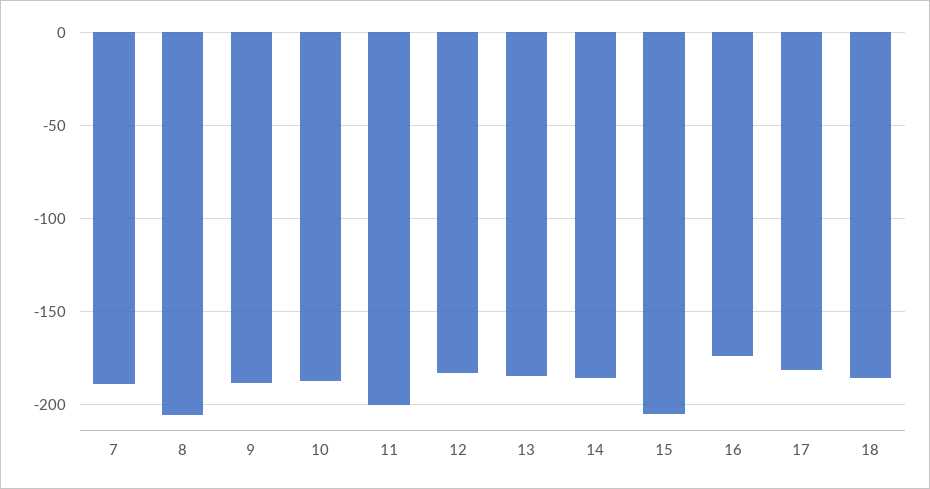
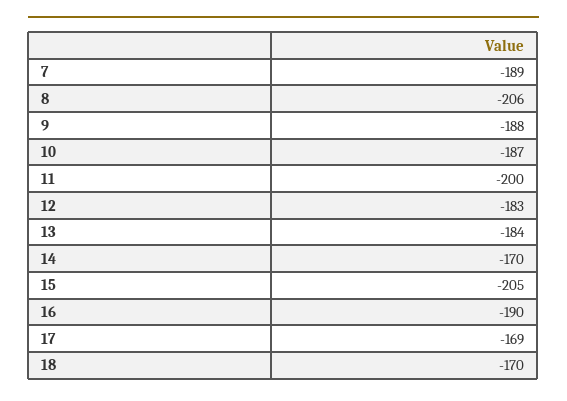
14: -185 -> -170
16: -175 -> -190
17: -180 -> -169
18: -185 -> -170

